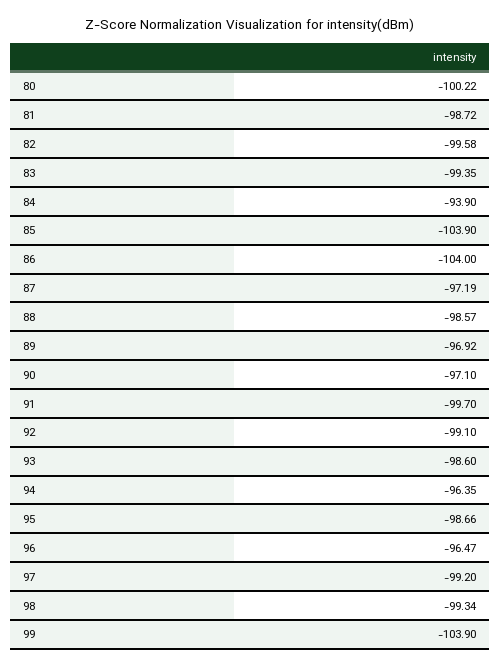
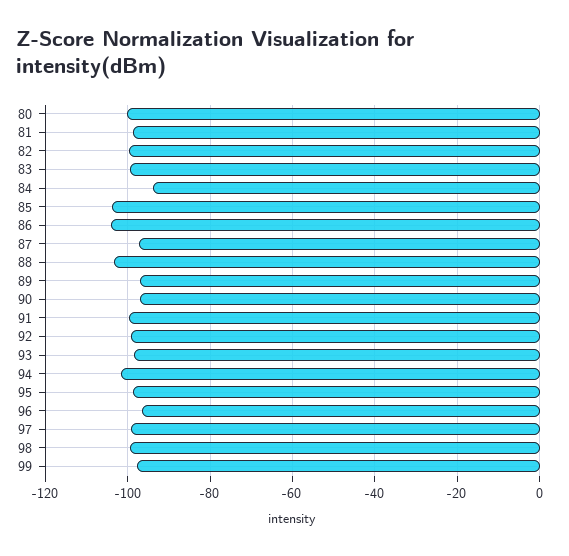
88: -98.57 -> -104
94: -96.35 -> -102
99: -103.9 -> -98

